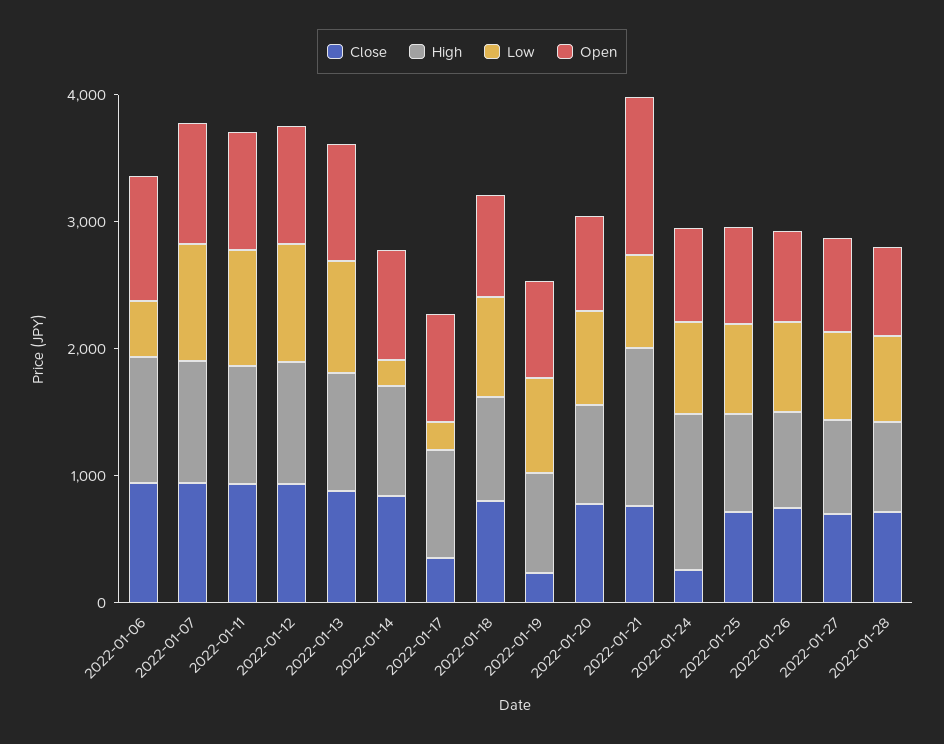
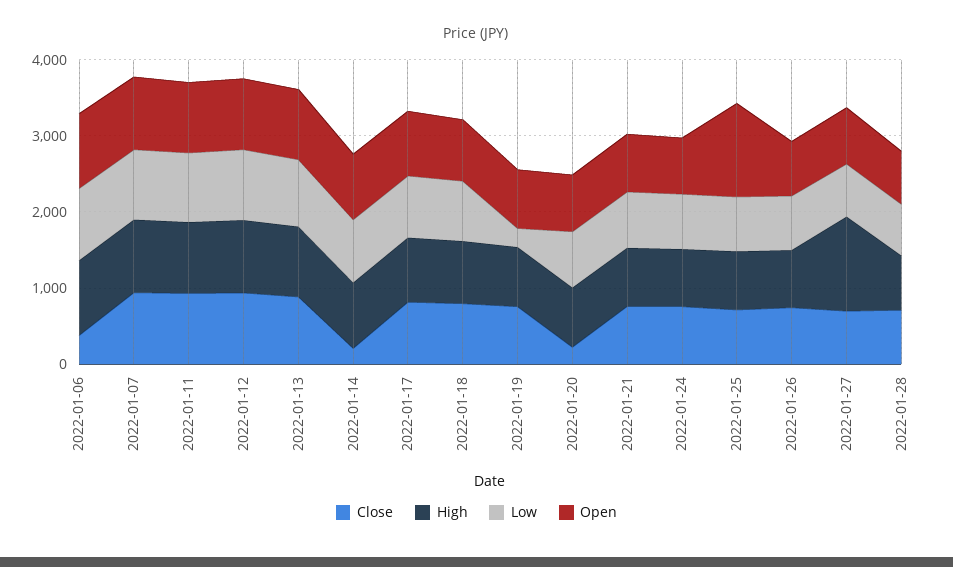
Close, 2022-01-06: 1000 -> 400
Low, 2022-01-06: 400 -> 1000
Close, 2022-01-14: 800 -> 200
Low, 2022-01-14: 200 -> 800
Close, 2022-01-17: 400 -> 800
Low, 2022-01-17: 200 -> 800
Close, 2022-01-19: 200 -> 800
Low, 2022-01-19: 800 -> 200
Close, 2022-01-20: 800 -> 200
High, 2022-01-21: 1200 -> 800
Open, 2022-01-21: 1200 -> 800
Close, 2022-01-24: 200 -> 800
High, 2022-01-24: 1200 -> 800
Open, 2022-01-25: 800 -> 1200
High, 2022-01-27: 800 -> 1200

